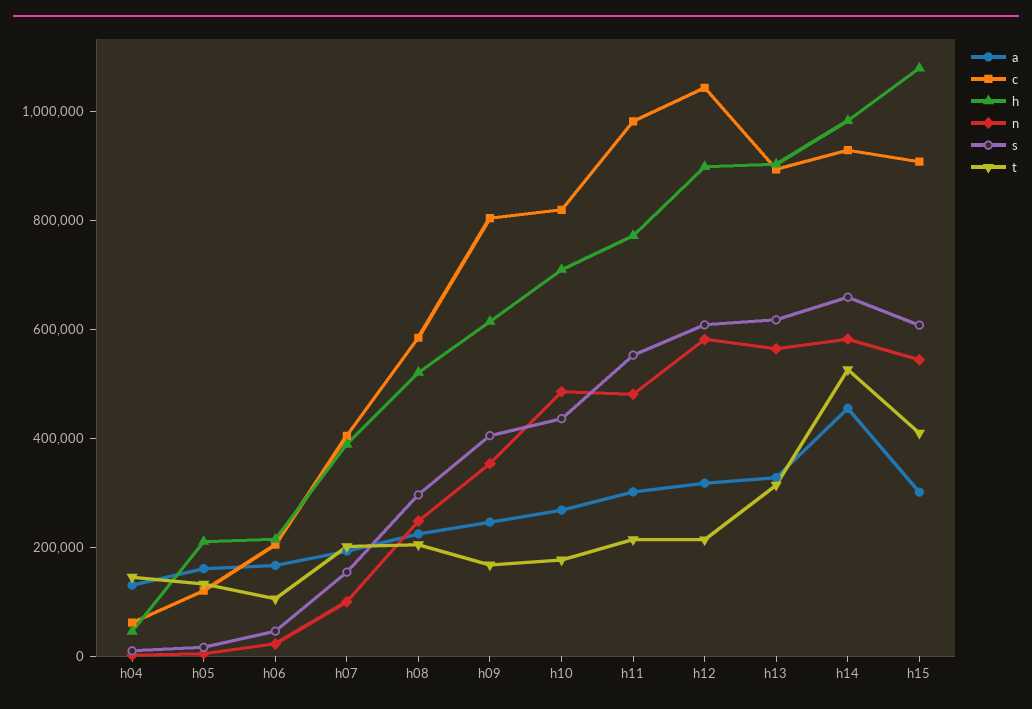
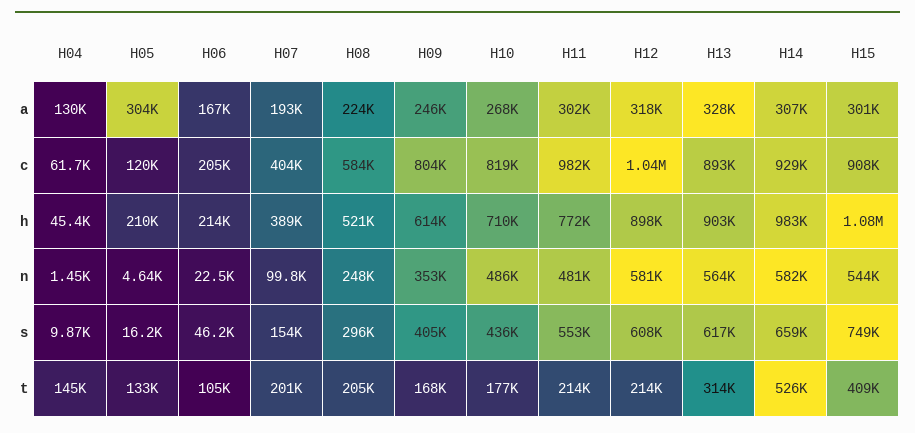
a, h05: 150000 -> 304000
a, h14: 450000 -> 307000
s, h15: 600000 -> 749000

